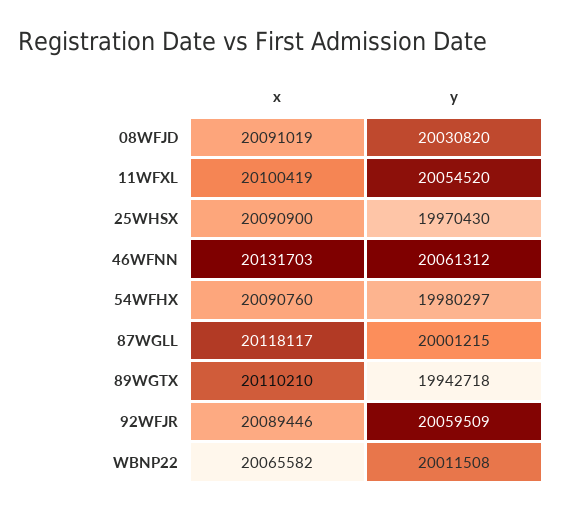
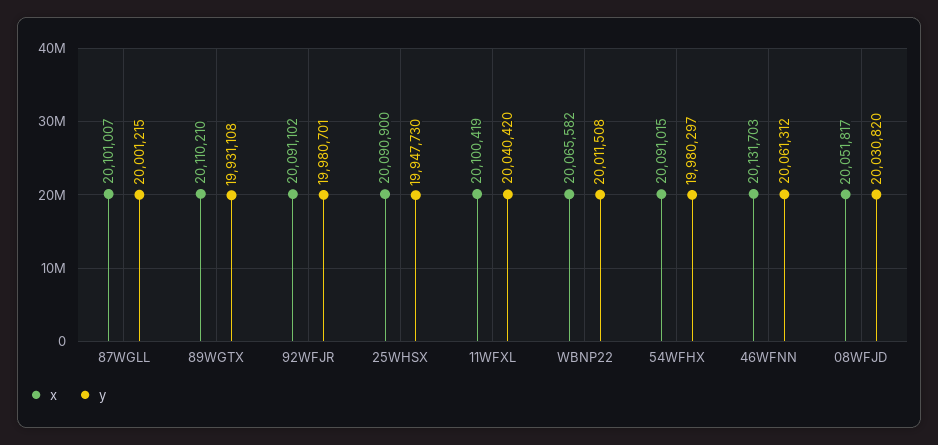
x, 08WFJD: 20091019 -> 20051817
y, 11WFXL: 20054520 -> 20040420
y, 25WHSX: 19970430 -> 19947730
x, 54WFHX: 20090760 -> 20091015
x, 87WGLL: 20118117 -> 20101007
y, 89WGTX: 19942718 -> 19931108
x, 92WFJR: 20089446 -> 20091102
y, 92WFJR: 20059509 -> 19980701

